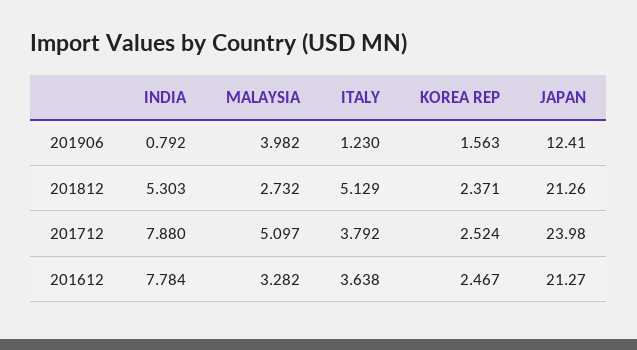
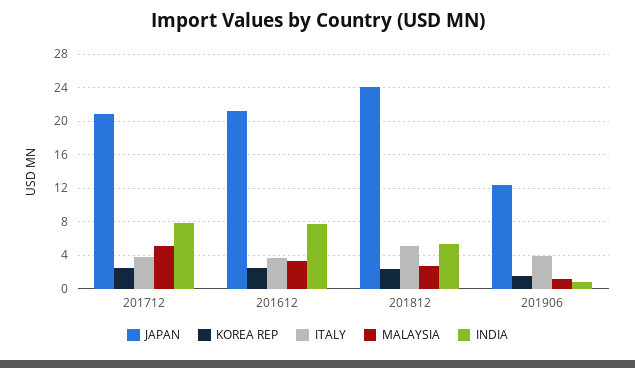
MALAYSIA, 201906: 3.982 -> 1
ITALY, 201906: 1.23 -> 4
JAPAN, 201812: 21.26 -> 24
JAPAN, 201712: 23.98 -> 21

